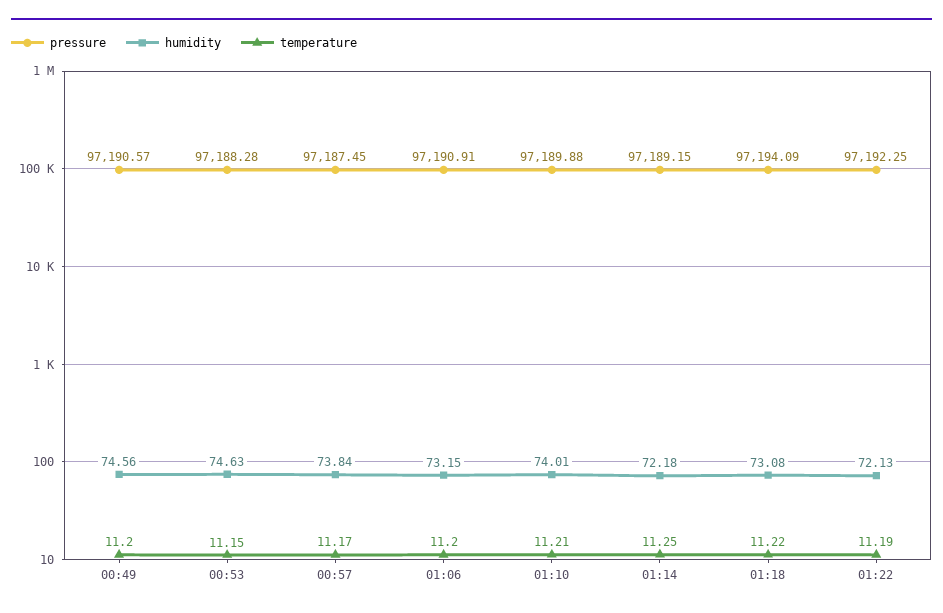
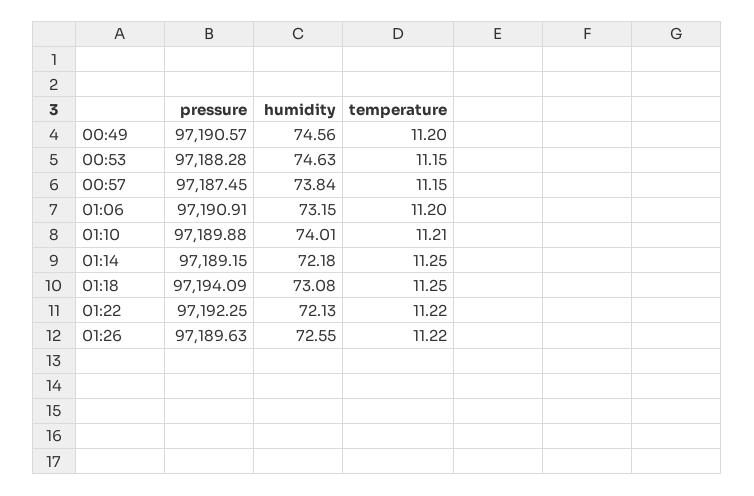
temperature, 00:57: 11.17 -> 11.15
temperature, 01:18: 11.22 -> 11.25
temperature, 01:22: 11.19 -> 11.22
pressure, 01:26: none -> 97189.63
humidity, 01:26: none -> 72.55
temperature, 01:26: none -> 11.22

